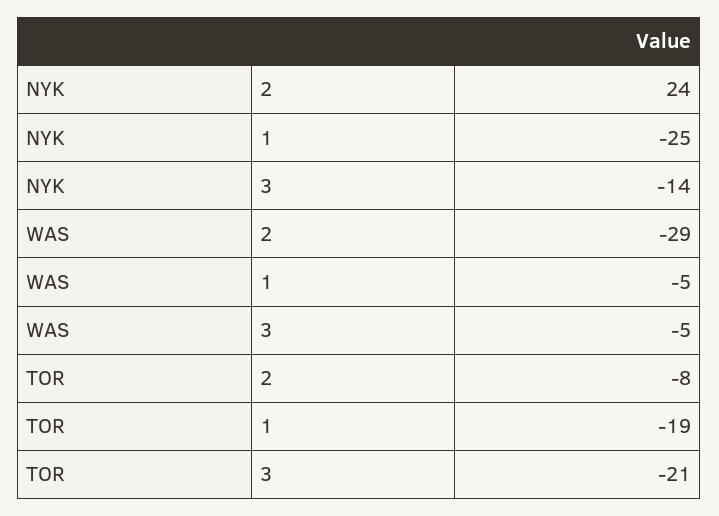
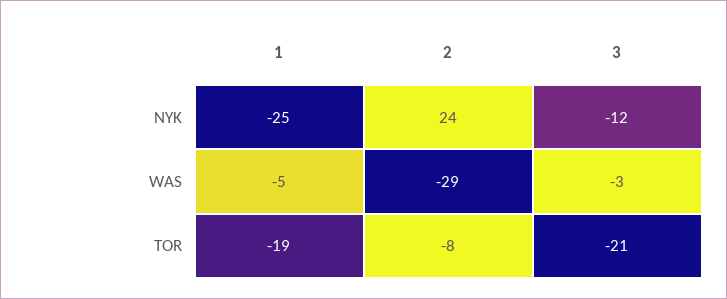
NYK, 3: -14 -> -12
WAS, 3: -5 -> -3

